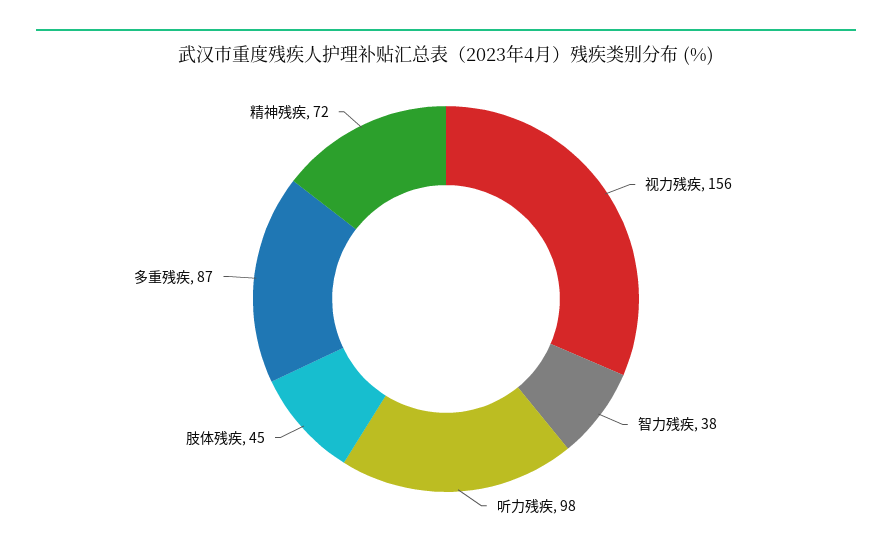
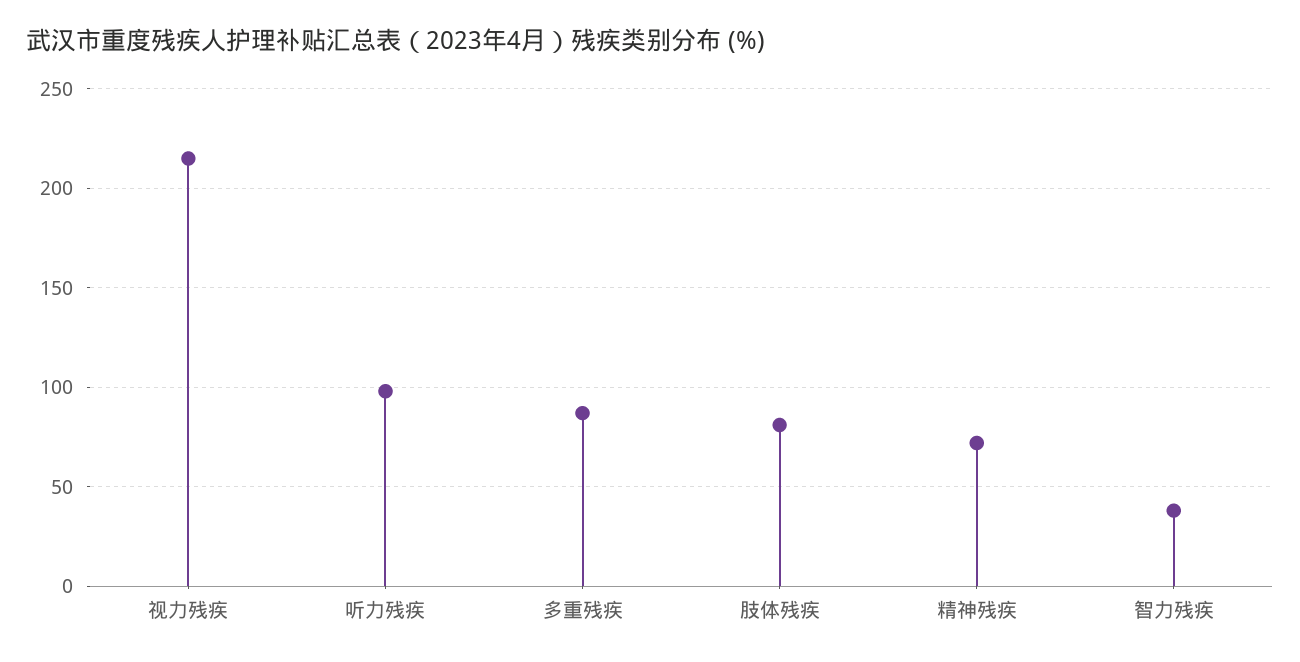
视力残疾: 156 -> 215
肢体残疾: 45 -> 80

